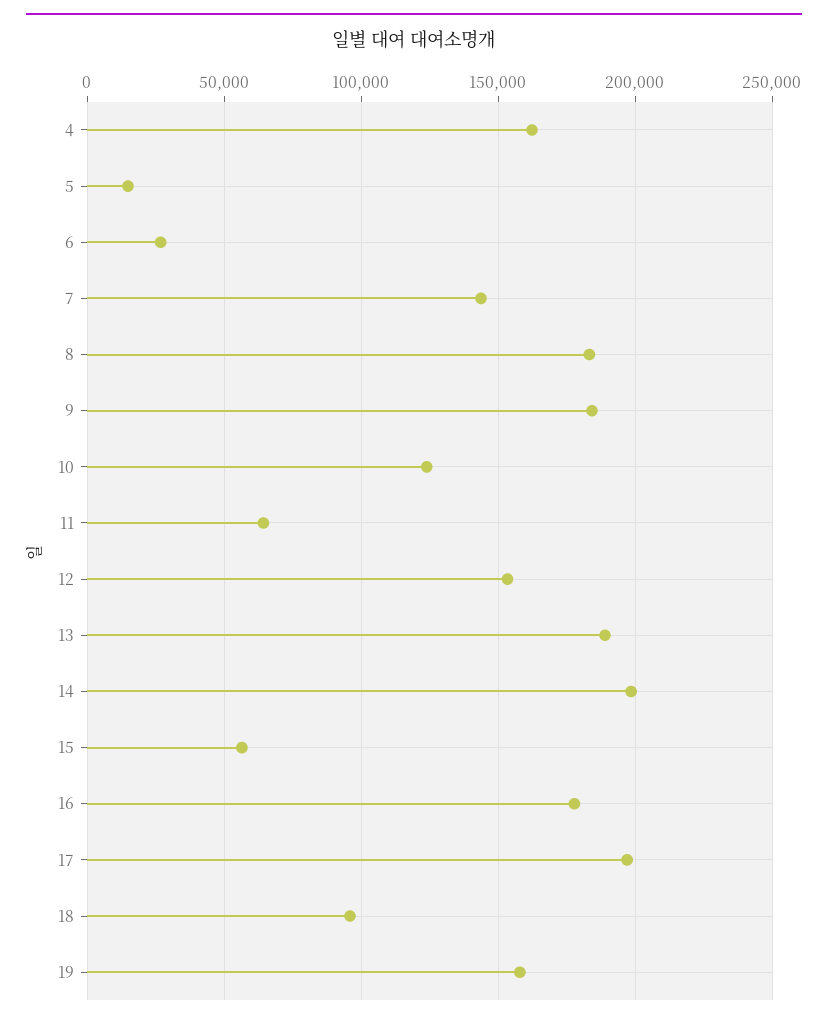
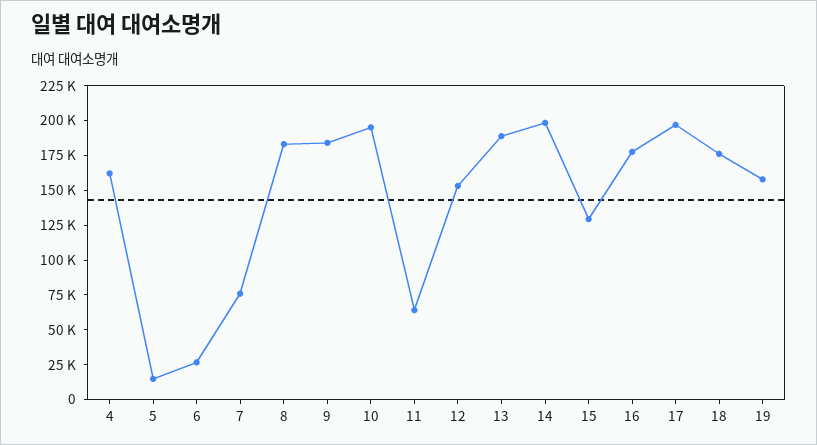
7: 145000 -> 75000
10: 125000 -> 200000
15: 55000 -> 125000
18: 95000 -> 175000

